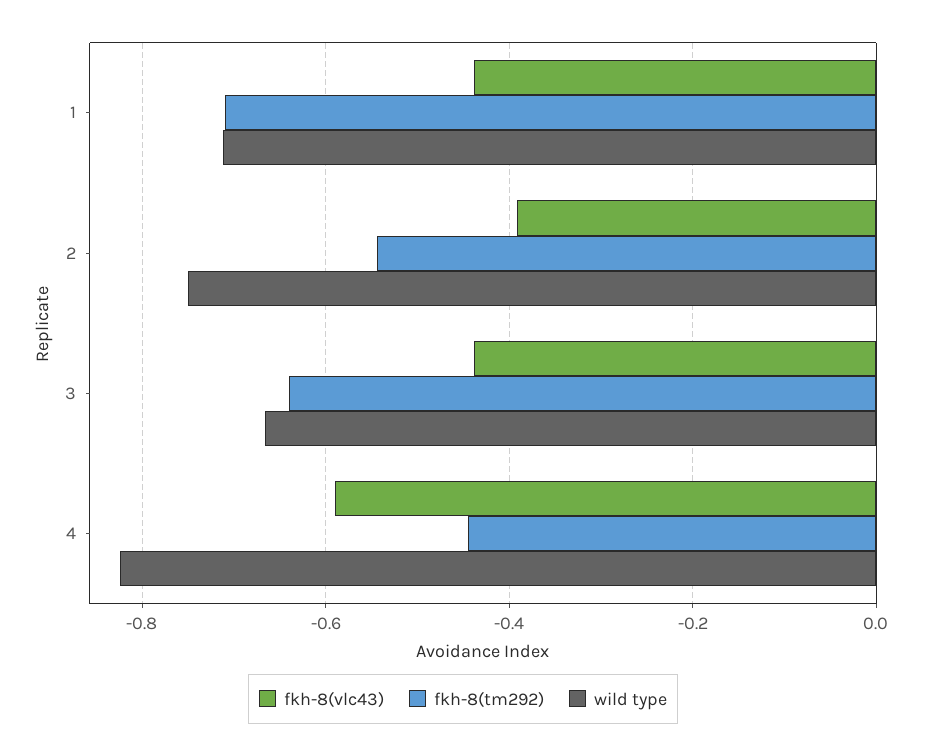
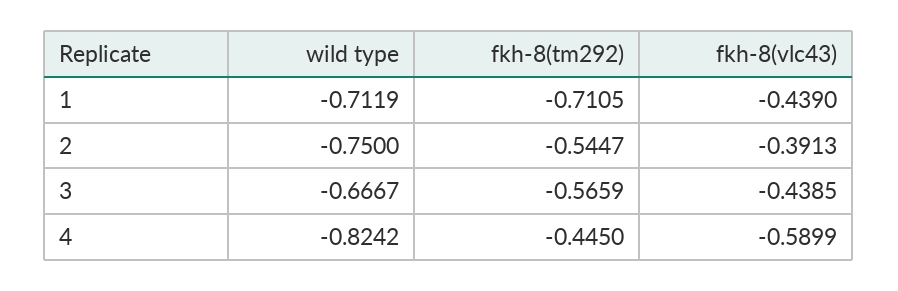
fkh-8(tm292), 3: -0.64 -> -0.5659

